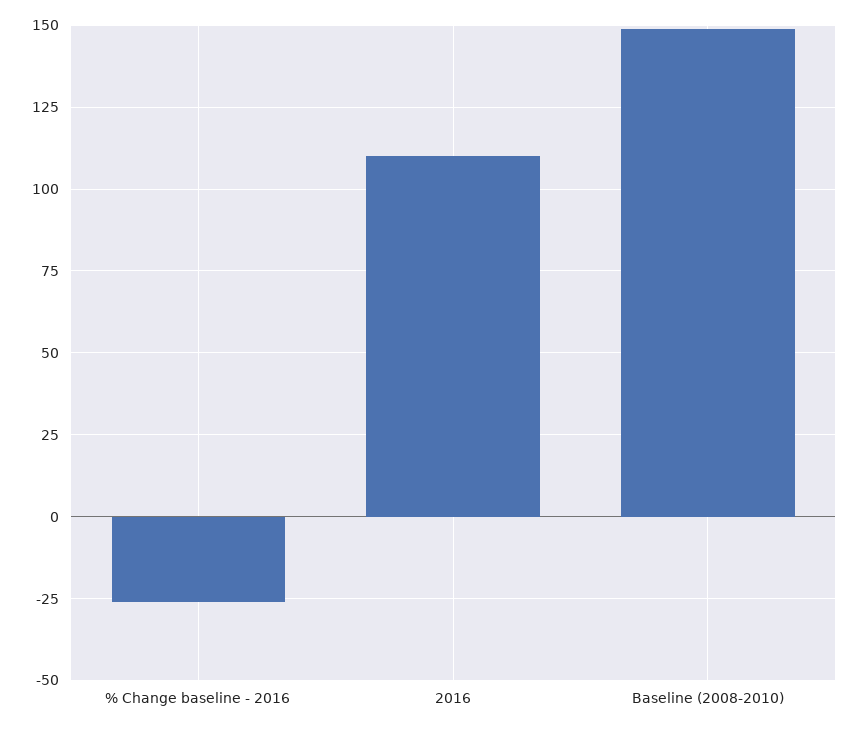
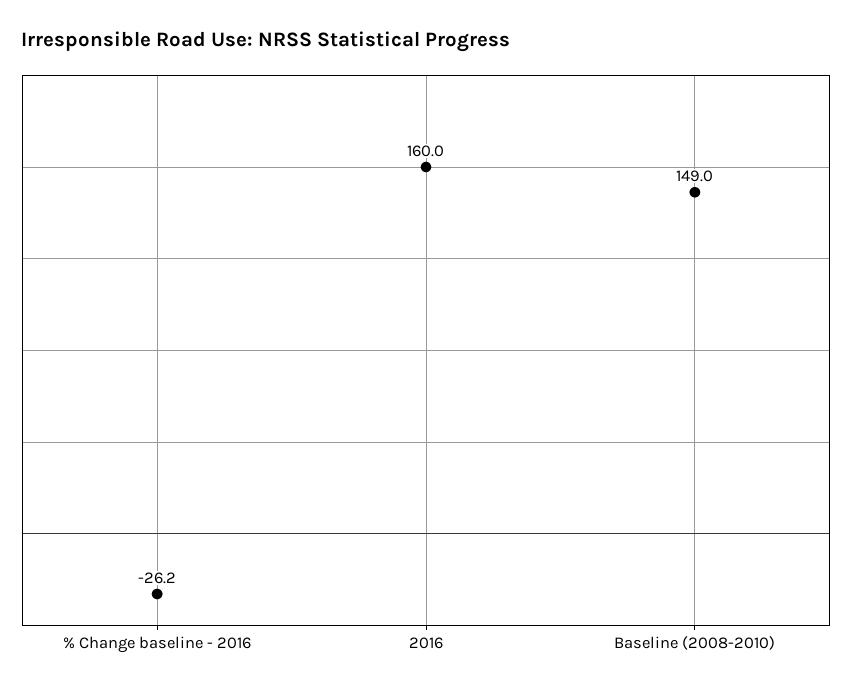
2016: 110 -> 160

